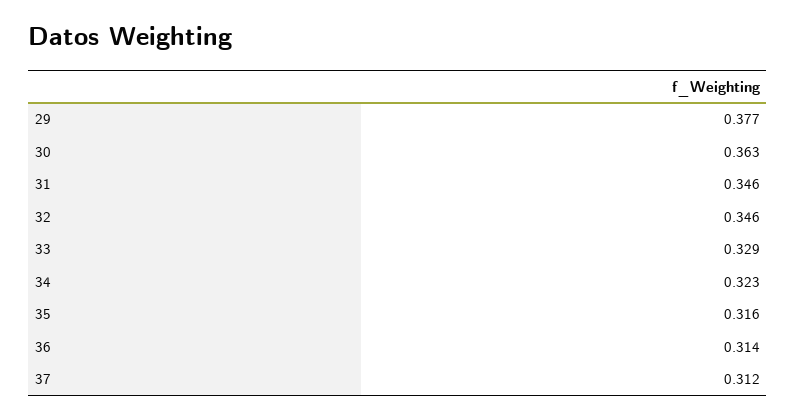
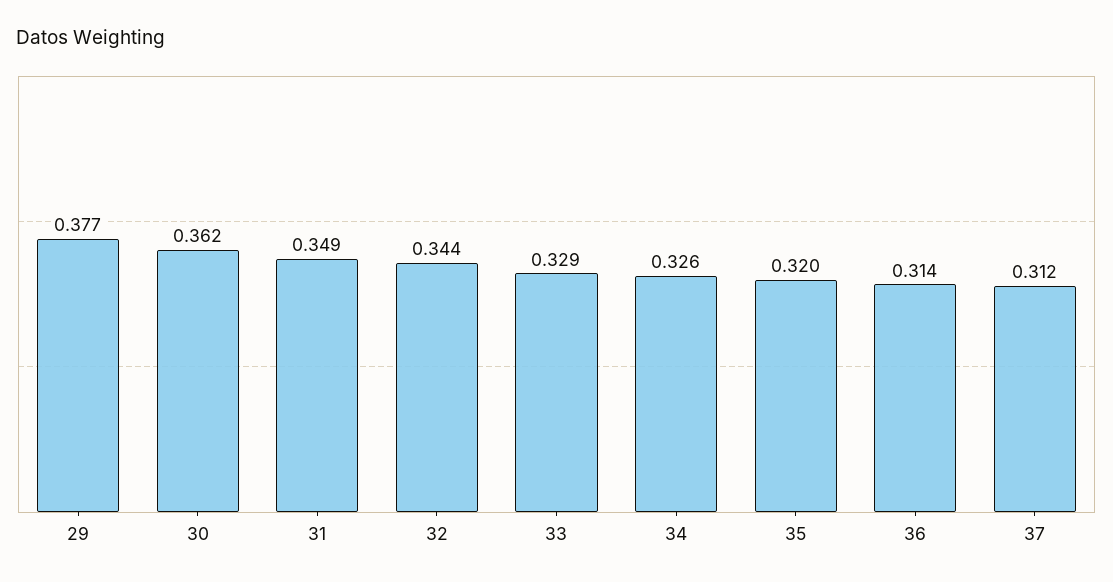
30: 0.363 -> 0.362
31: 0.346 -> 0.349
32: 0.346 -> 0.344
34: 0.323 -> 0.326
35: 0.316 -> 0.32

